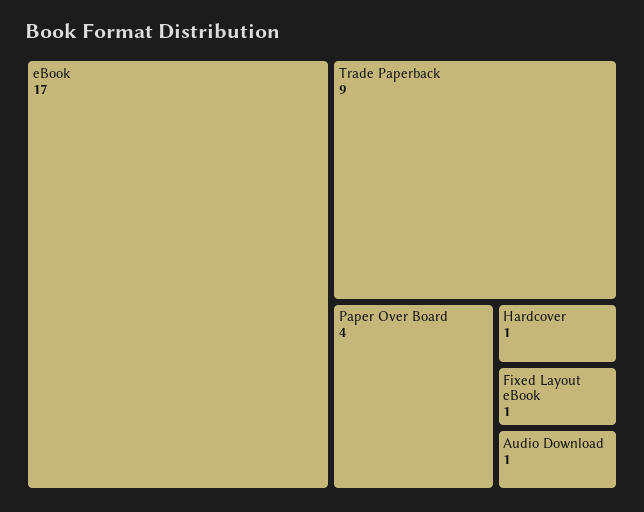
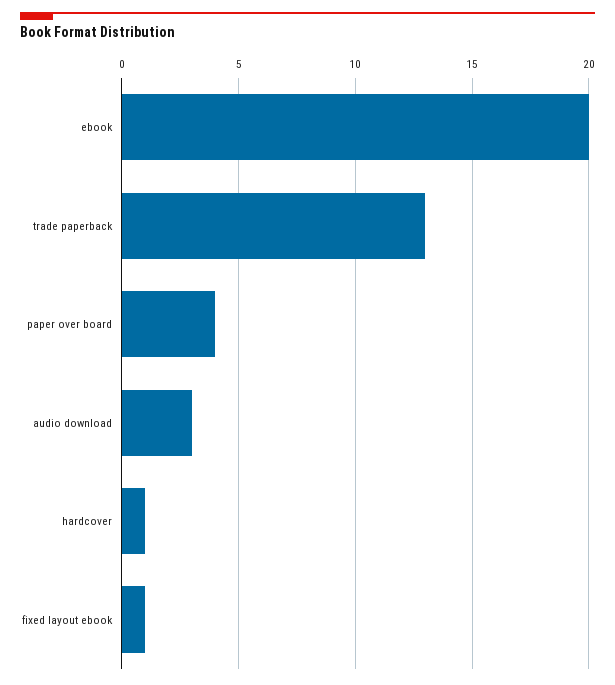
eBook: 17 -> 20
Trade Paperback: 9 -> 13
Audio Download: 1 -> 3

